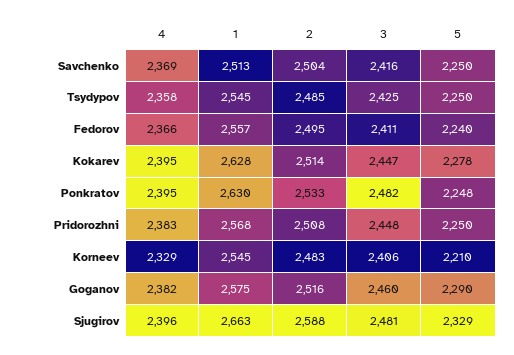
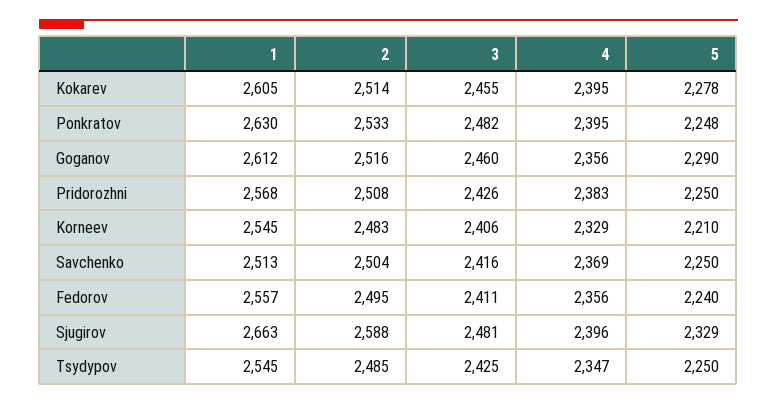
4, Tsydypov: 2358 -> 2347
4, Fedorov: 2366 -> 2356
1, Kokarev: 2628 -> 2605
3, Kokarev: 2447 -> 2455
3, Pridorozhni: 2448 -> 2426
4, Goganov: 2382 -> 2356
1, Goganov: 2575 -> 2612

